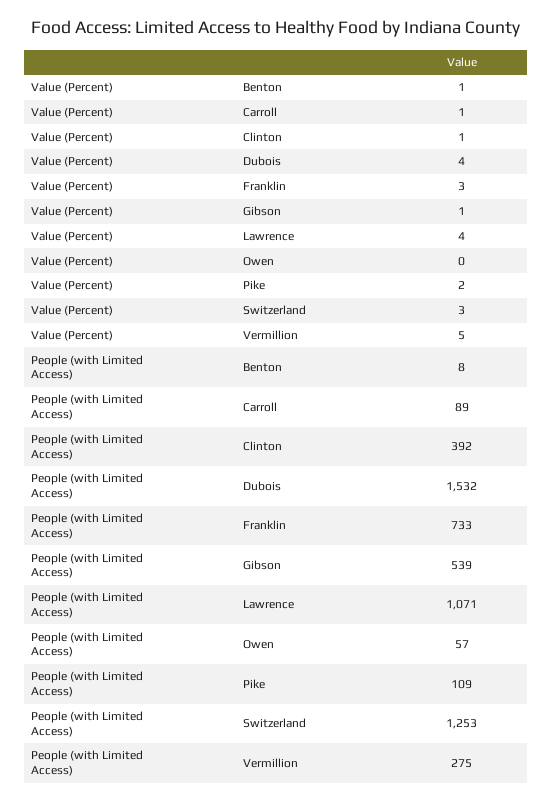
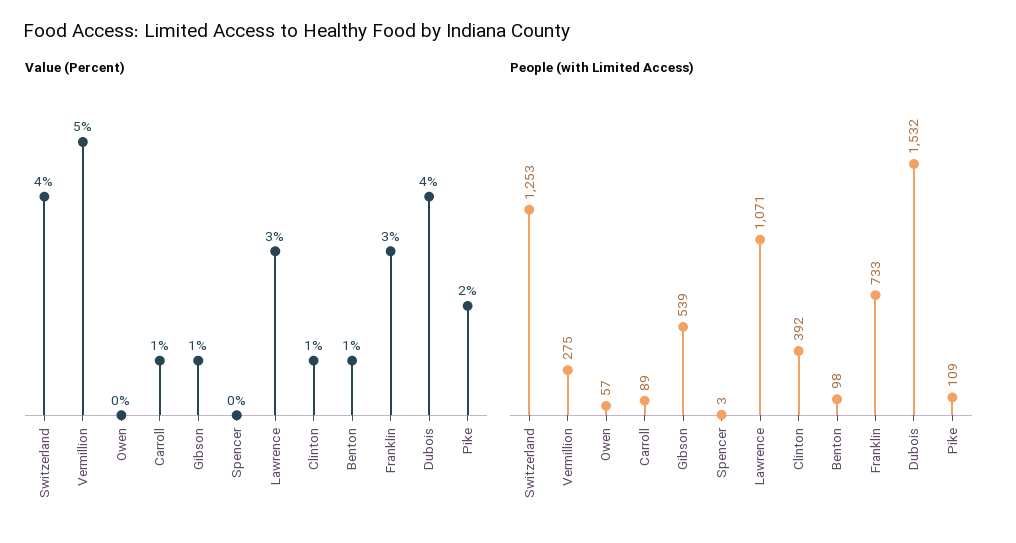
Value (Percent), Lawrence: 4 -> 3
Value (Percent), Switzerland: 3 -> 4
People (with Limited Access), Benton: 8 -> 98
Value (Percent), Spencer: none -> 0
People (with Limited Access), Spencer: none -> 3

